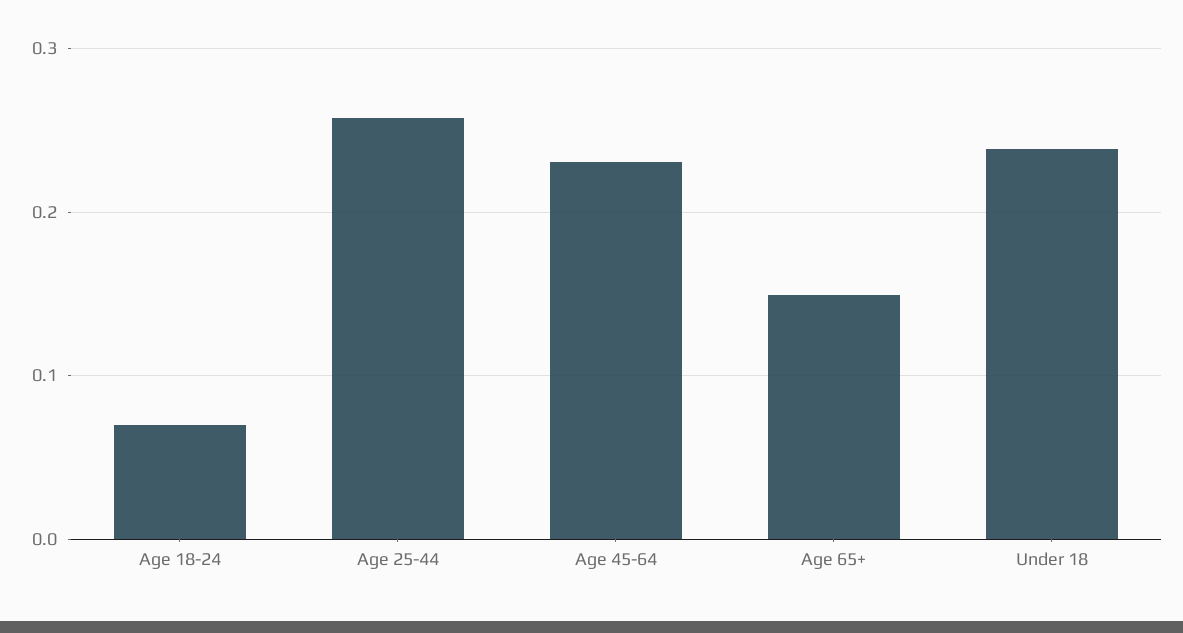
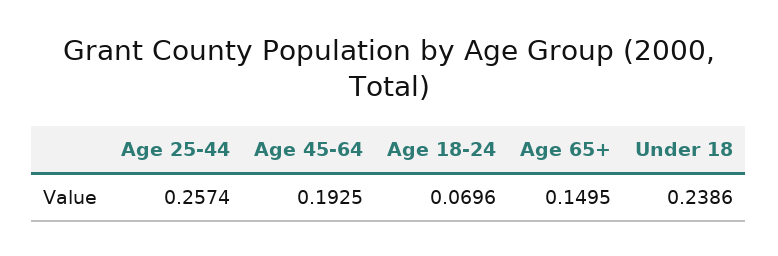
Age 45-64: 0.23 -> 0.1925

